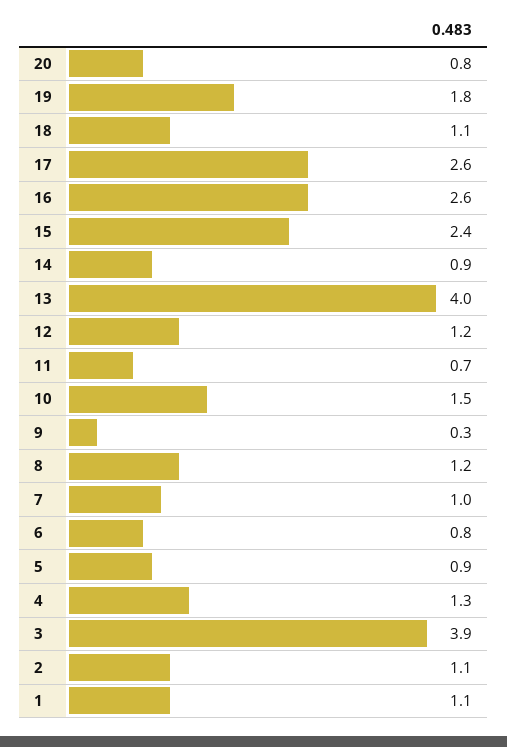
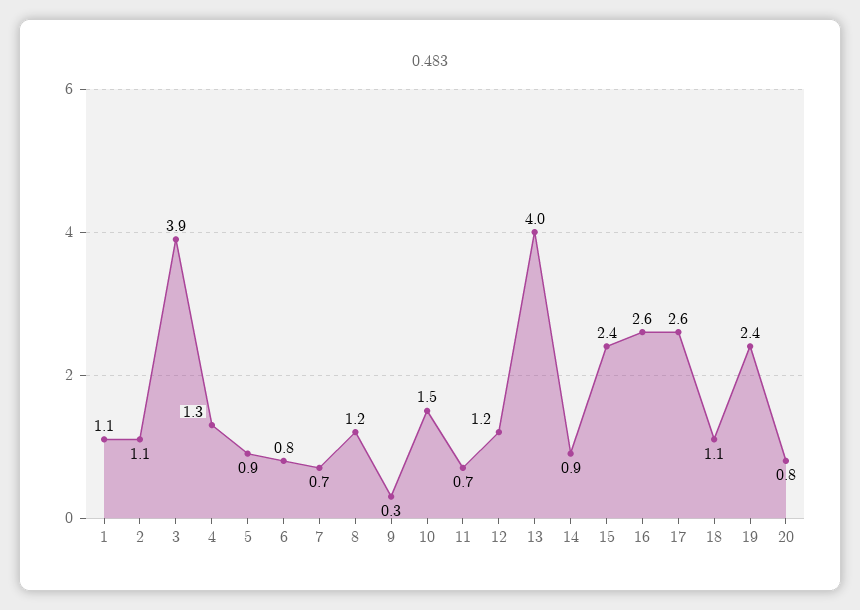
19: 1.8 -> 2.4
7: 1 -> 0.7

